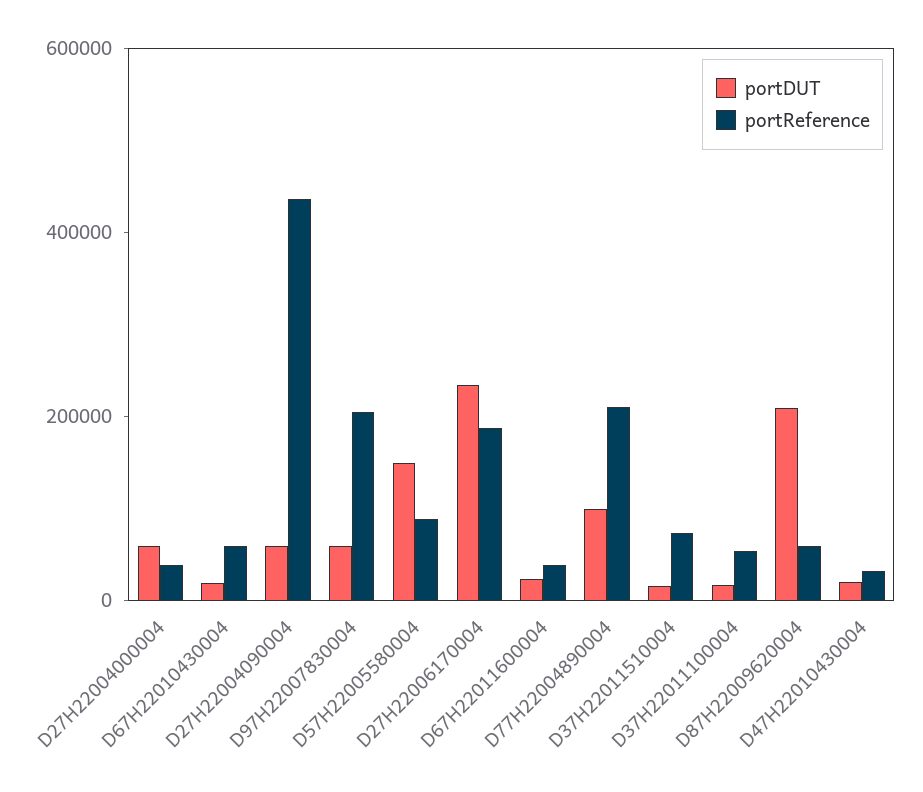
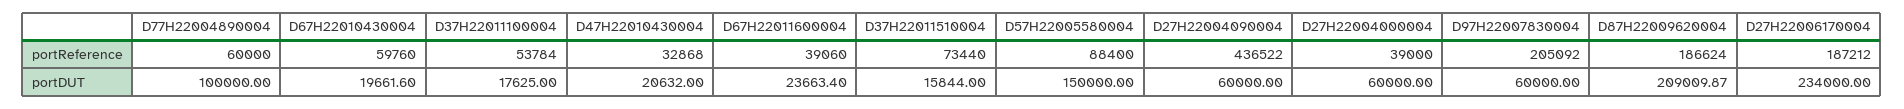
portReference, D77H22004890004: 200000 -> 60000
portReference, D87H22009620004: 50000 -> 186624

